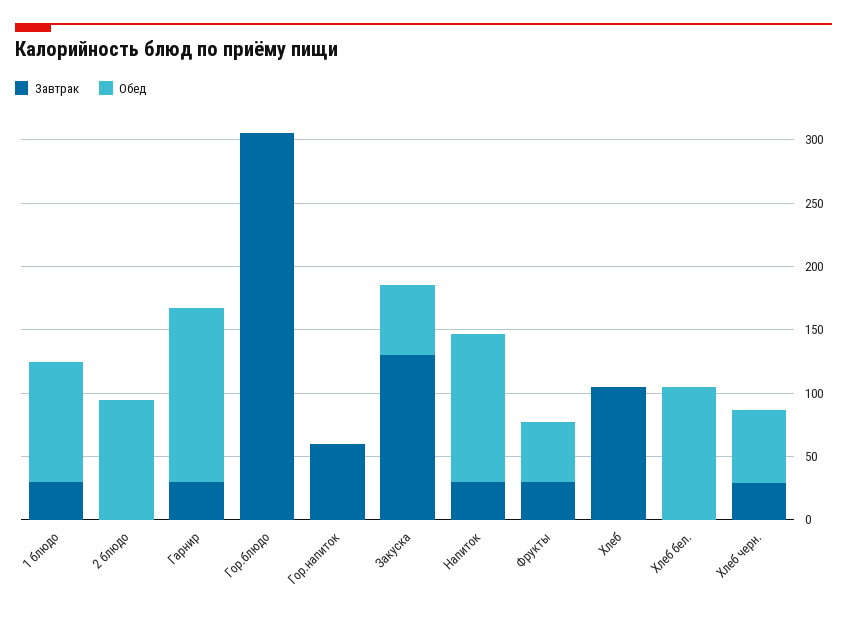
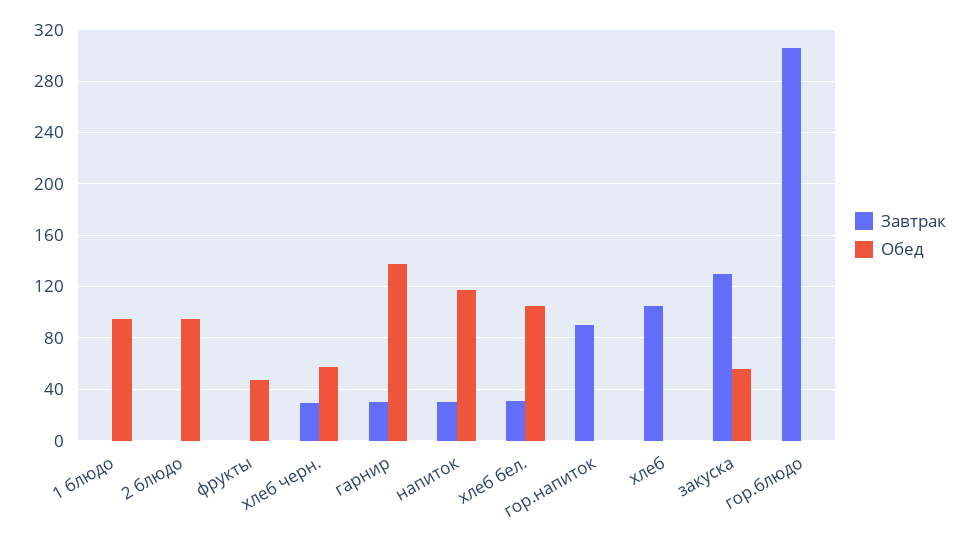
Завтрак, 1 блюдо: 30 -> 0
Завтрак, Гор.напиток: 60 -> 90
Завтрак, Фрукты: 30 -> 0
Завтрак, Хлеб бел.: 0 -> 30

